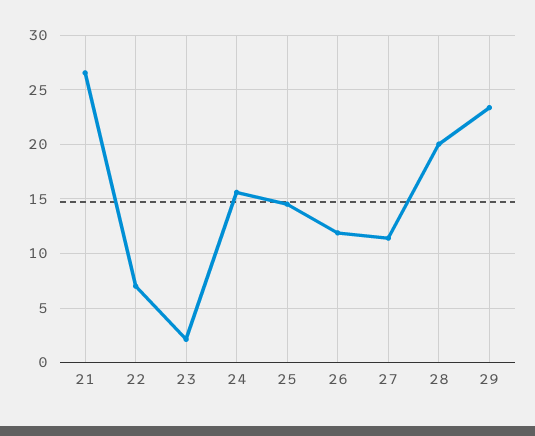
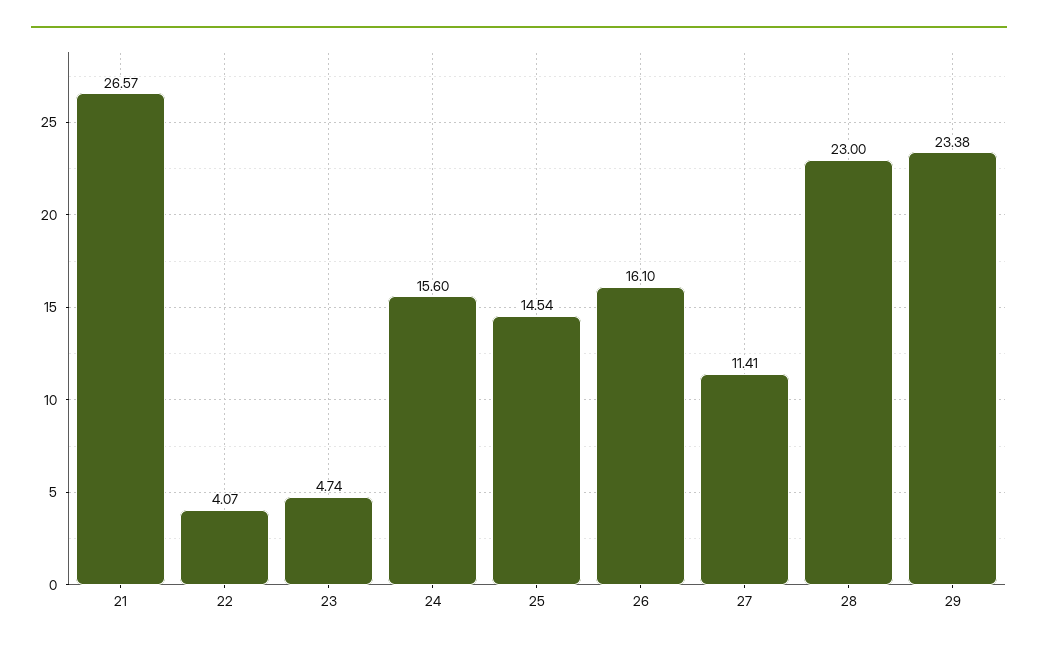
22: 7 -> 4.07
23: 2 -> 4.74
26: 12 -> 16.1
28: 20 -> 23

